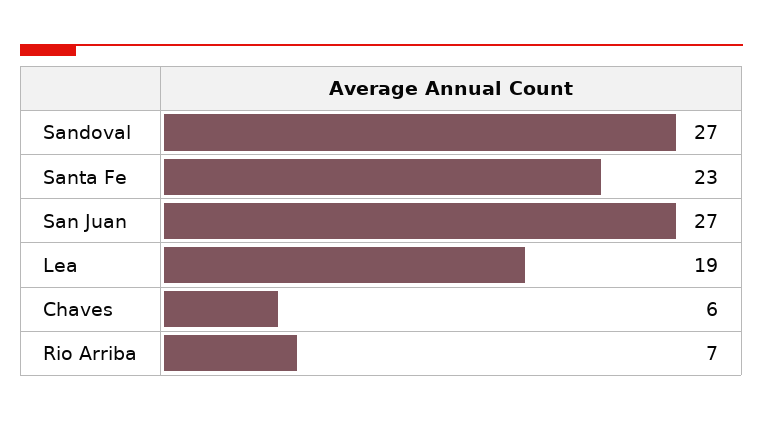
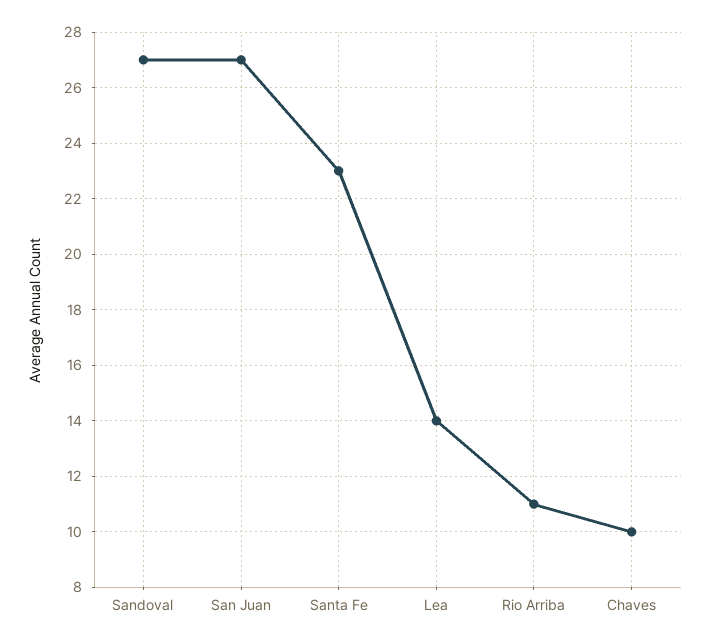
Lea: 19 -> 14
Chaves: 6 -> 10
Rio Arriba: 7 -> 11

